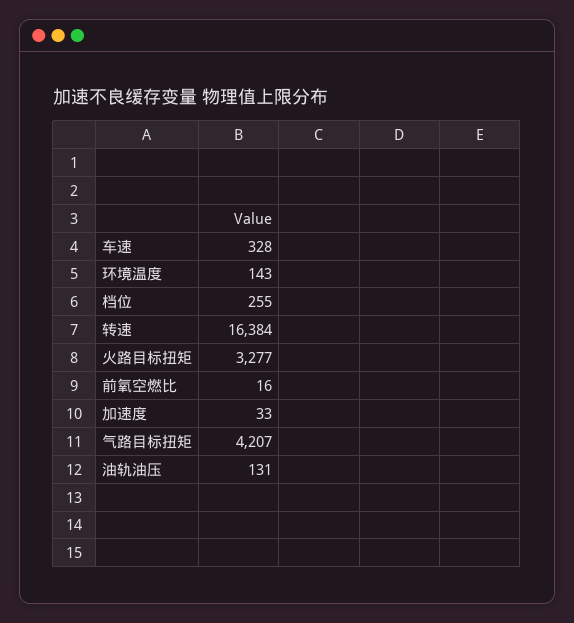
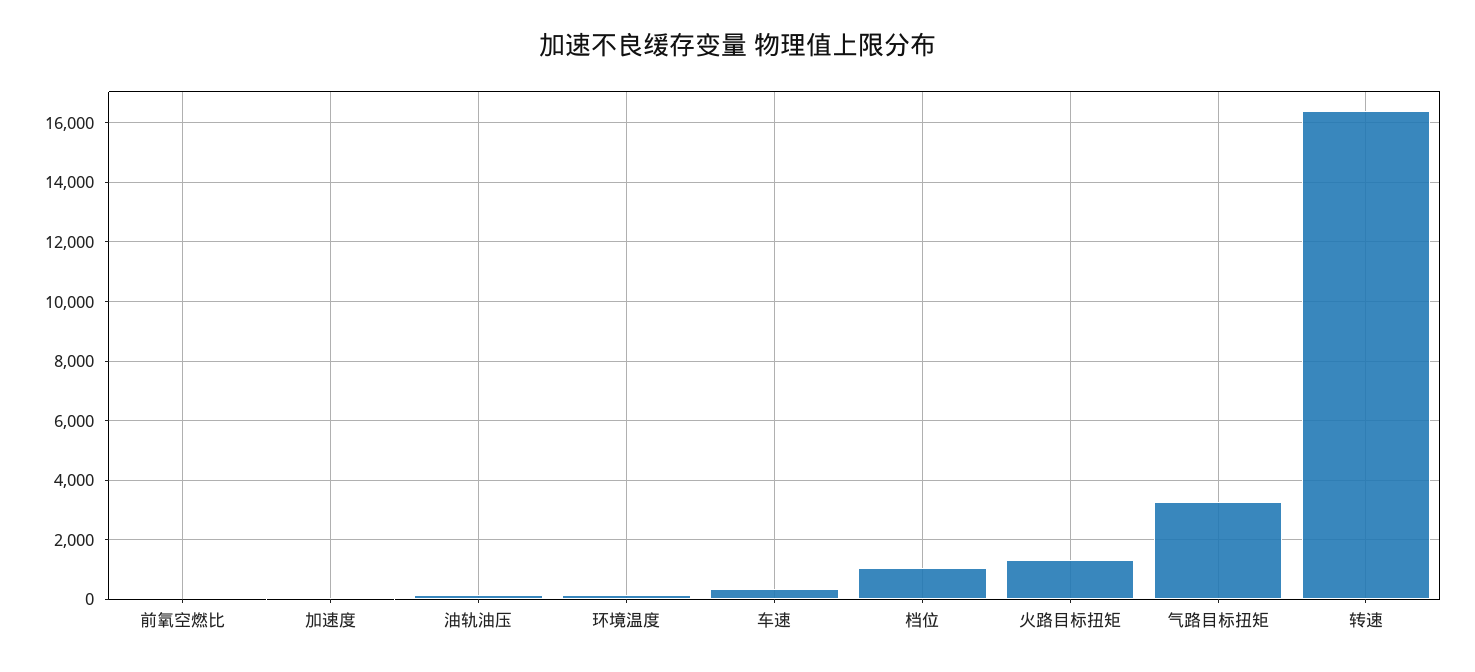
档位: 255 -> 1000
火路目标扭矩: 3277 -> 1250
气路目标扭矩: 4207 -> 3250

